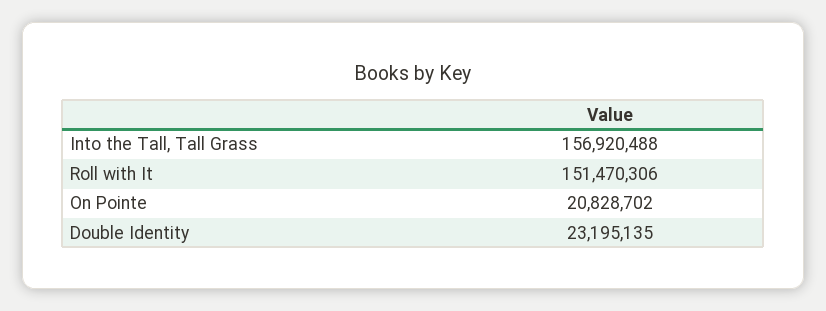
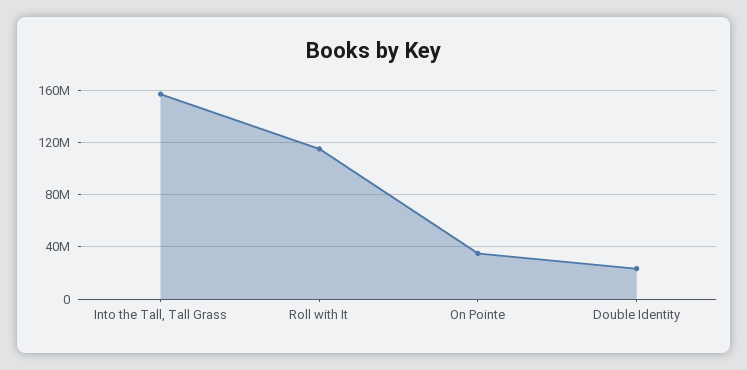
Roll with It: 151470306 -> 115000000
On Pointe: 20828702 -> 35000000

